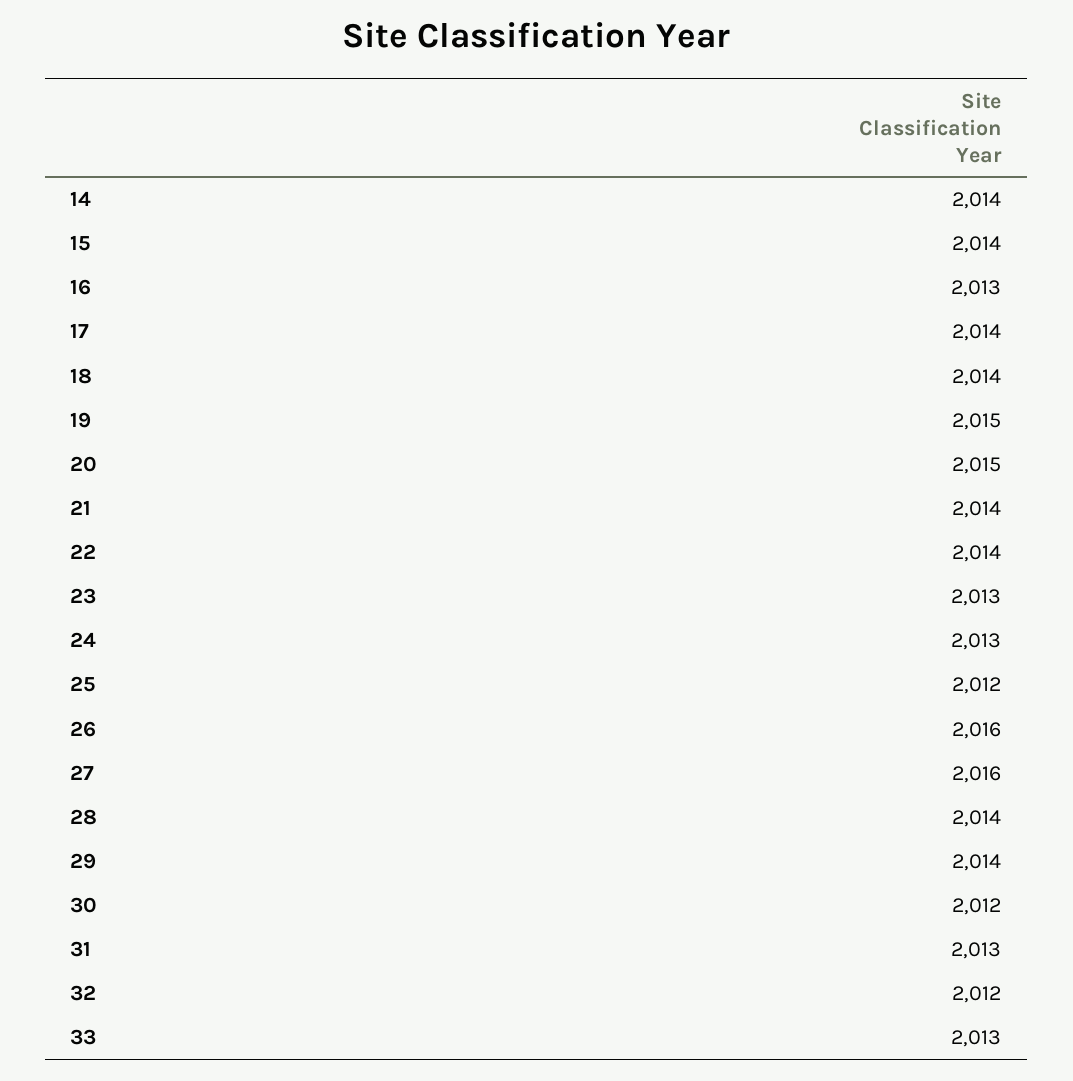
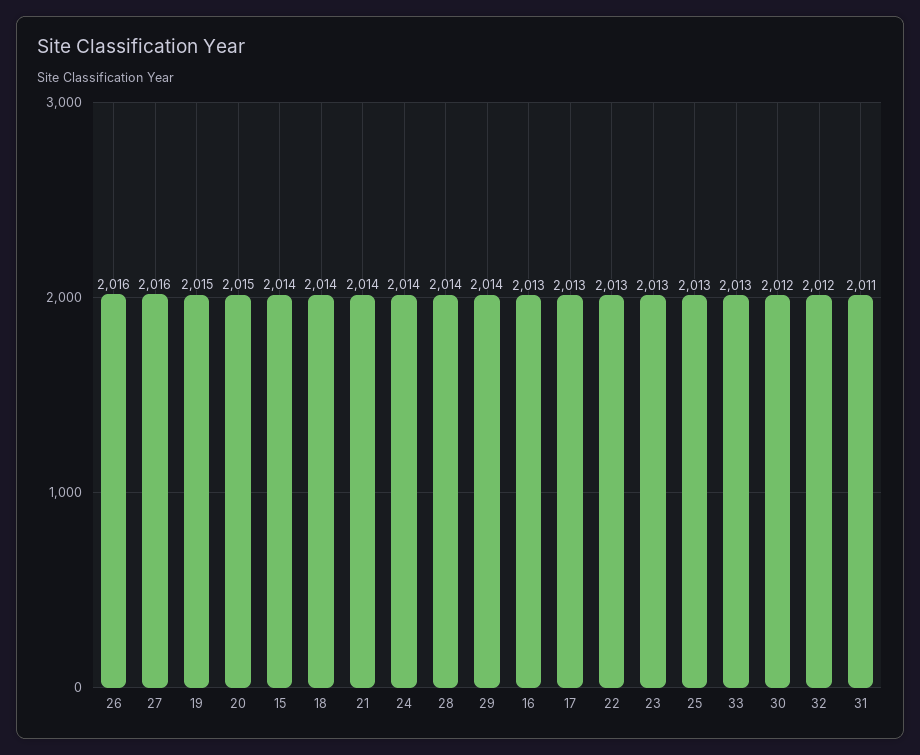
14: 2014 -> none
17: 2014 -> 2013
22: 2014 -> 2013
24: 2013 -> 2014
25: 2012 -> 2013
31: 2013 -> 2011

